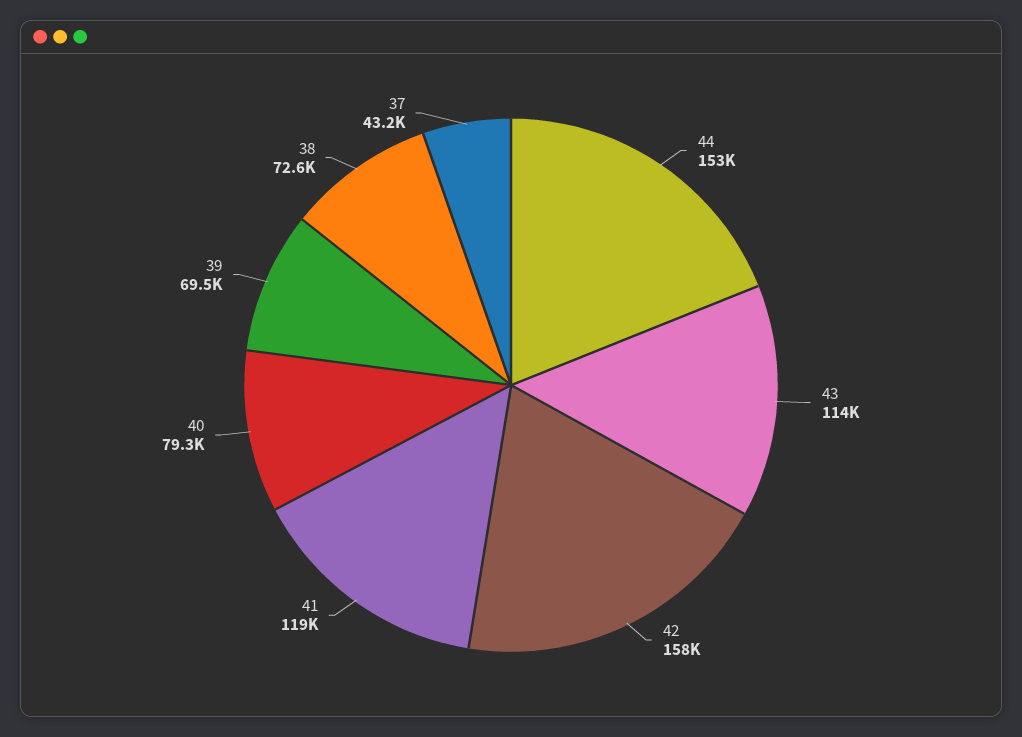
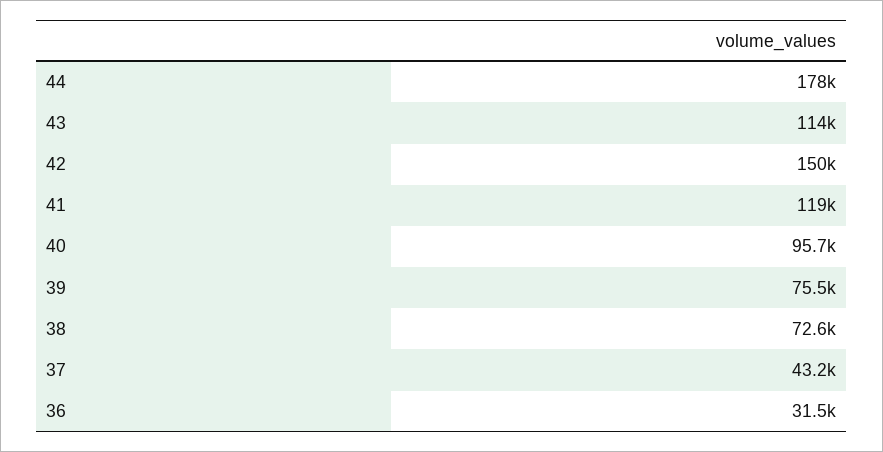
44: 153000 -> 178000
42: 158000 -> 150000
40: 79300 -> 95700
39: 69500 -> 75500
36: none -> 31500

